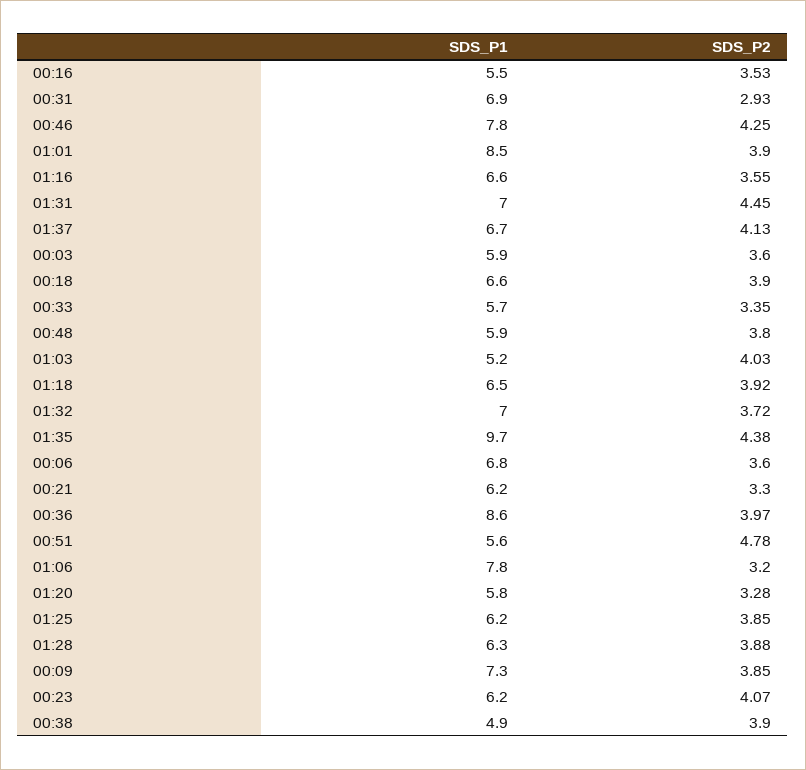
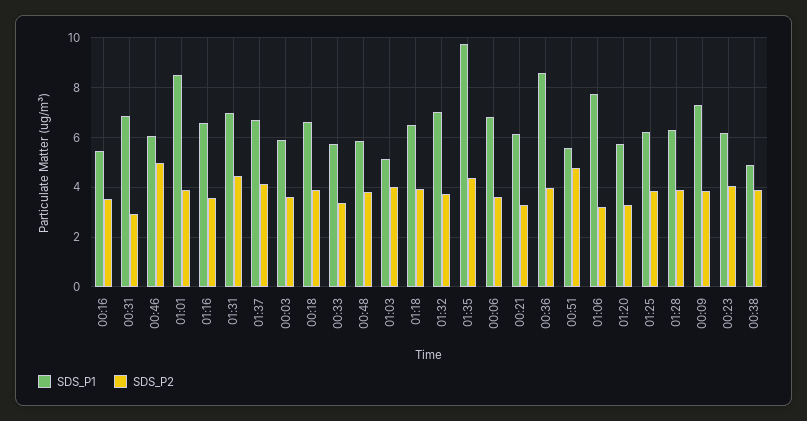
SDS_P1, 00:46: 7.8 -> 6
SDS_P2, 00:46: 4.25 -> 5

